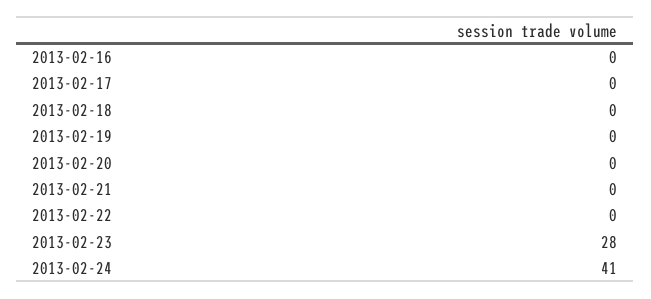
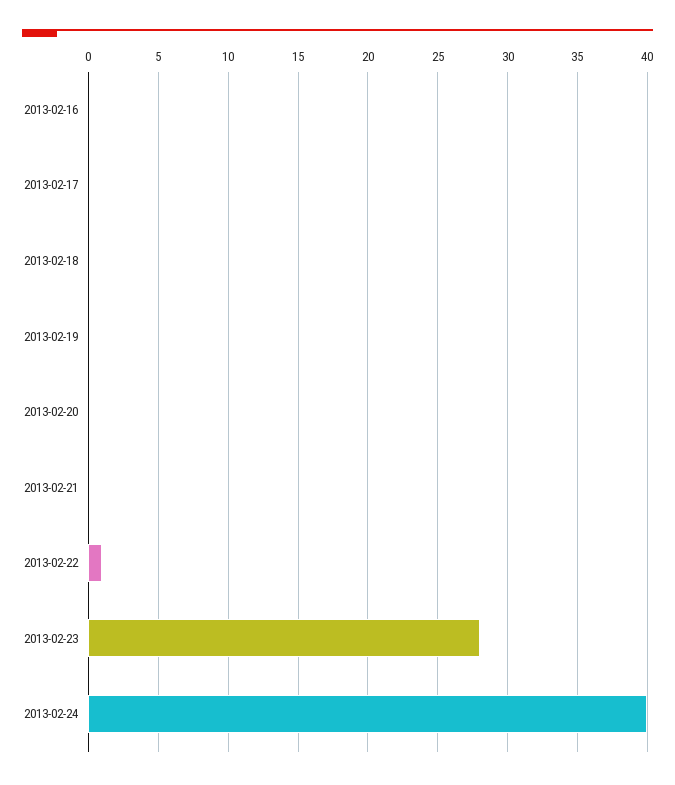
2013-02-22: 0 -> 1
2013-02-24: 41 -> 40

